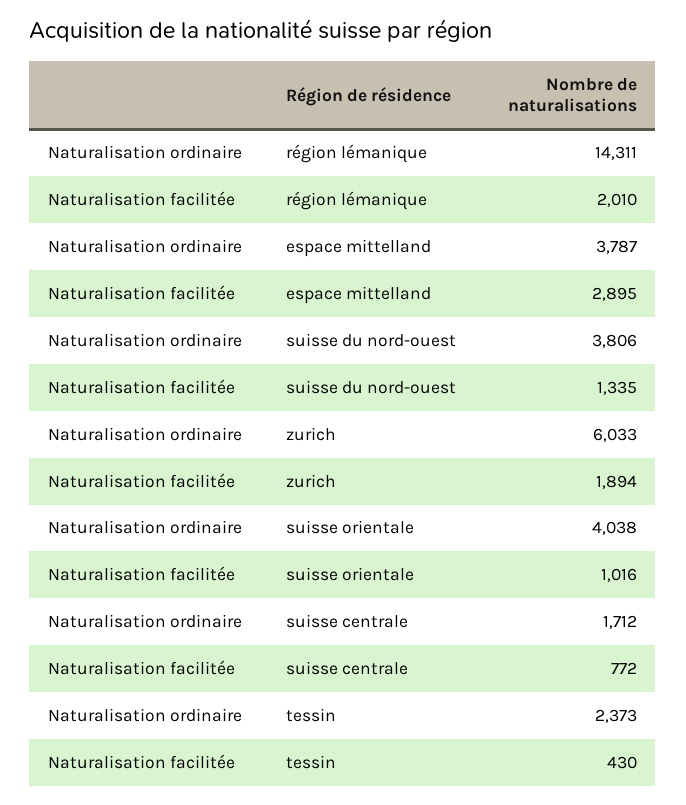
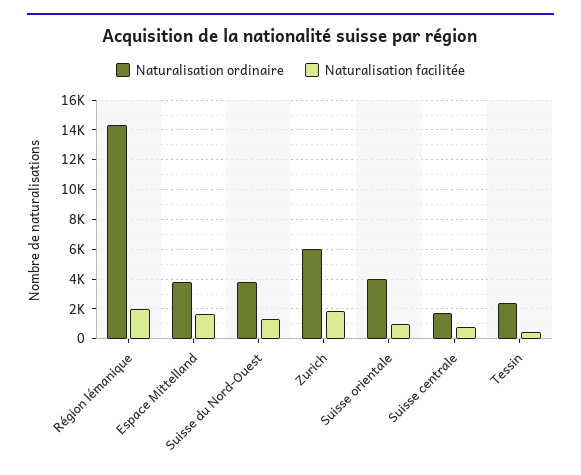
Naturalisation facilitée, espace mittelland: 2895 -> 1500

